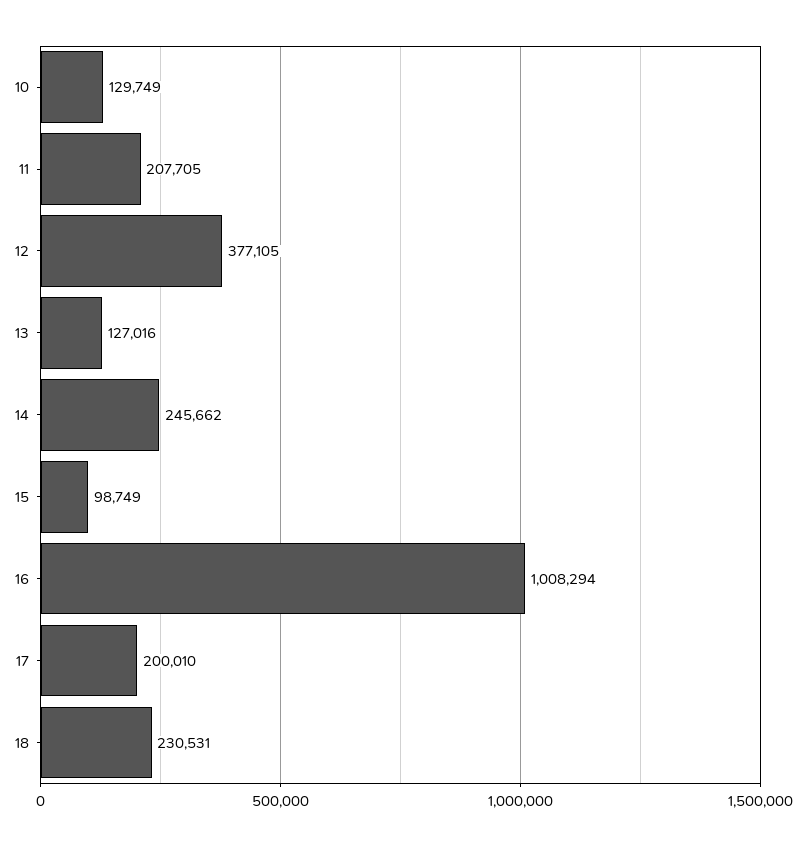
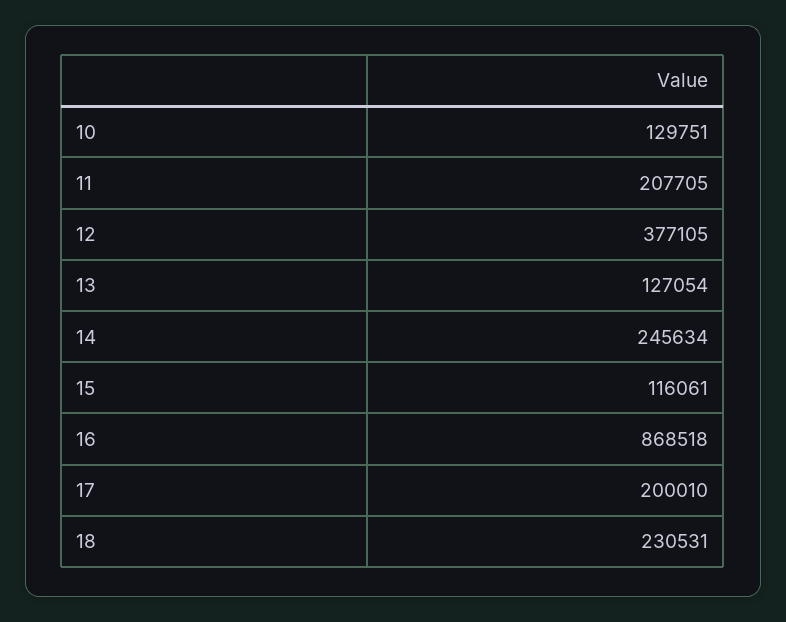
10: 129749 -> 129751
13: 127016 -> 127054
14: 245662 -> 245634
15: 98749 -> 116061
16: 1008294 -> 868518

